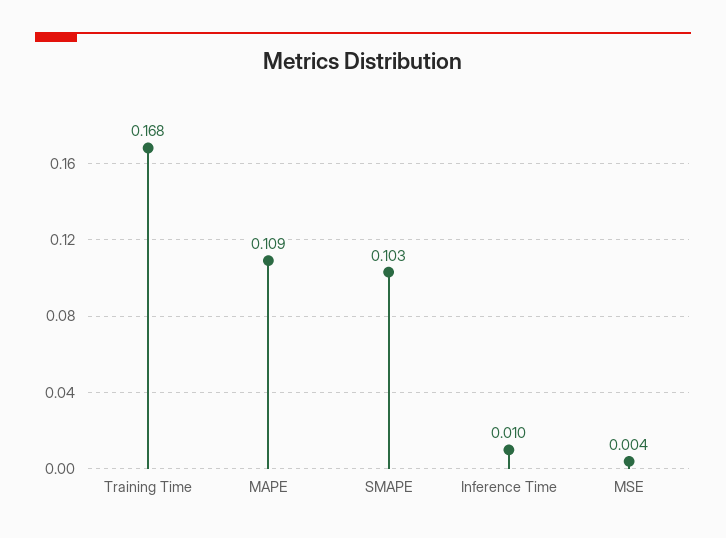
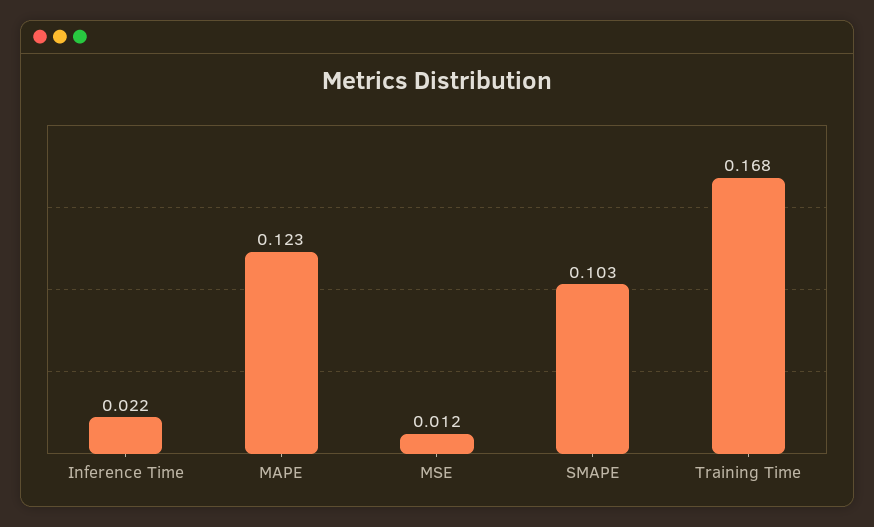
MAPE: 0.109 -> 0.123
Inference Time: 0.01 -> 0.022
MSE: 0.004 -> 0.012

